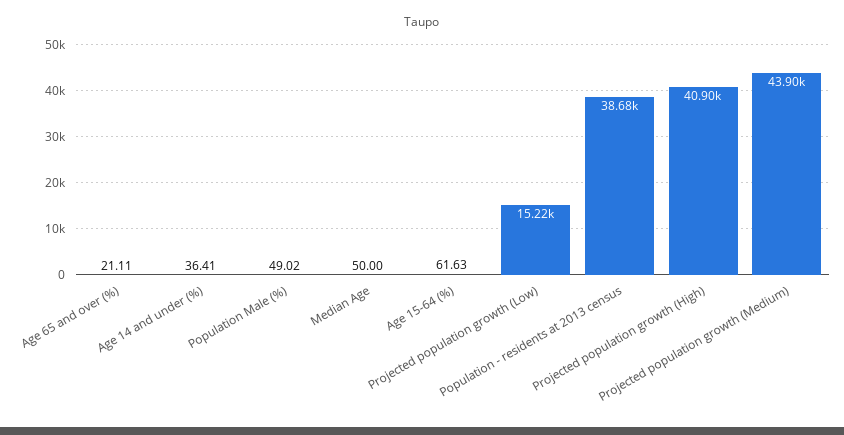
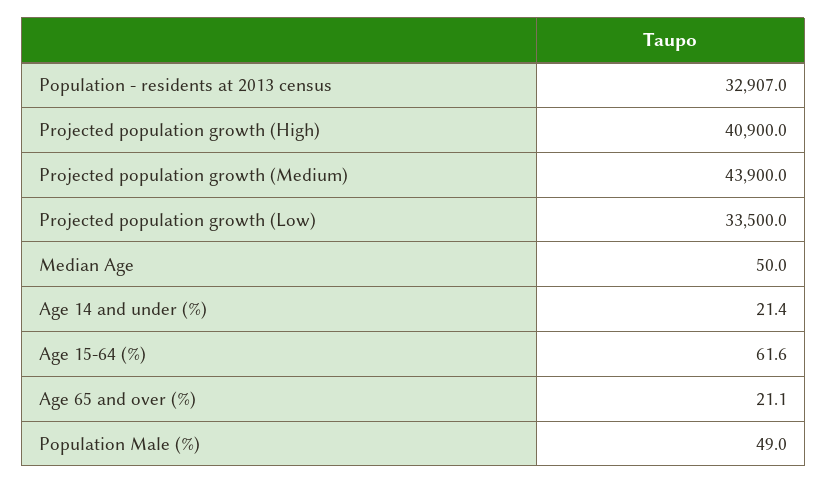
Age 14 and under (%): 36.41 -> 21.4
Projected population growth (Low): 15220 -> 33500
Population - residents at 2013 census: 38680 -> 32907

